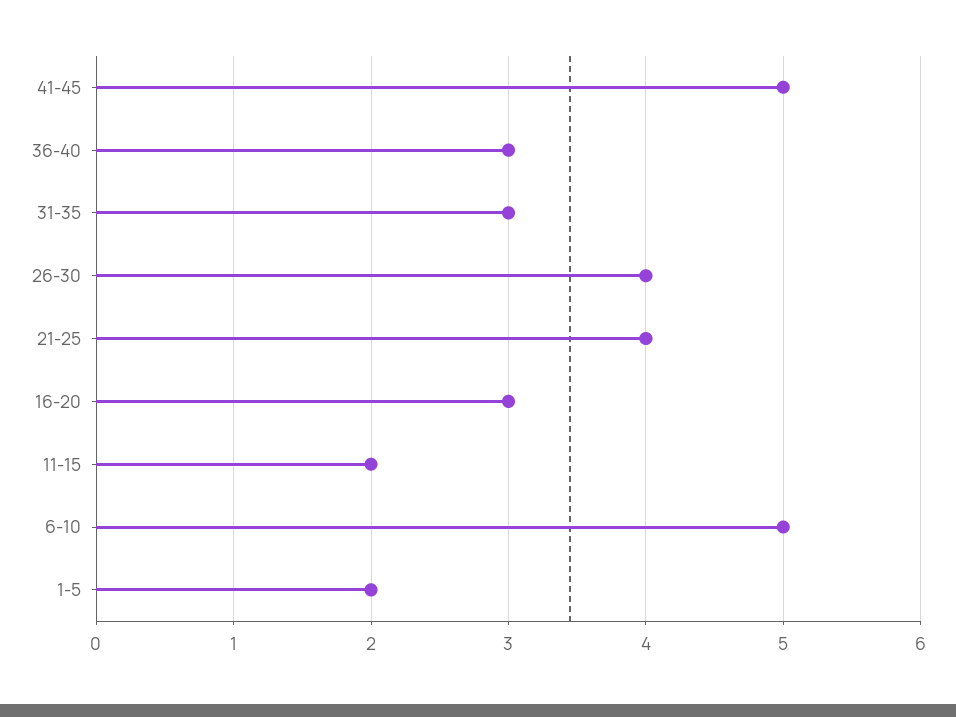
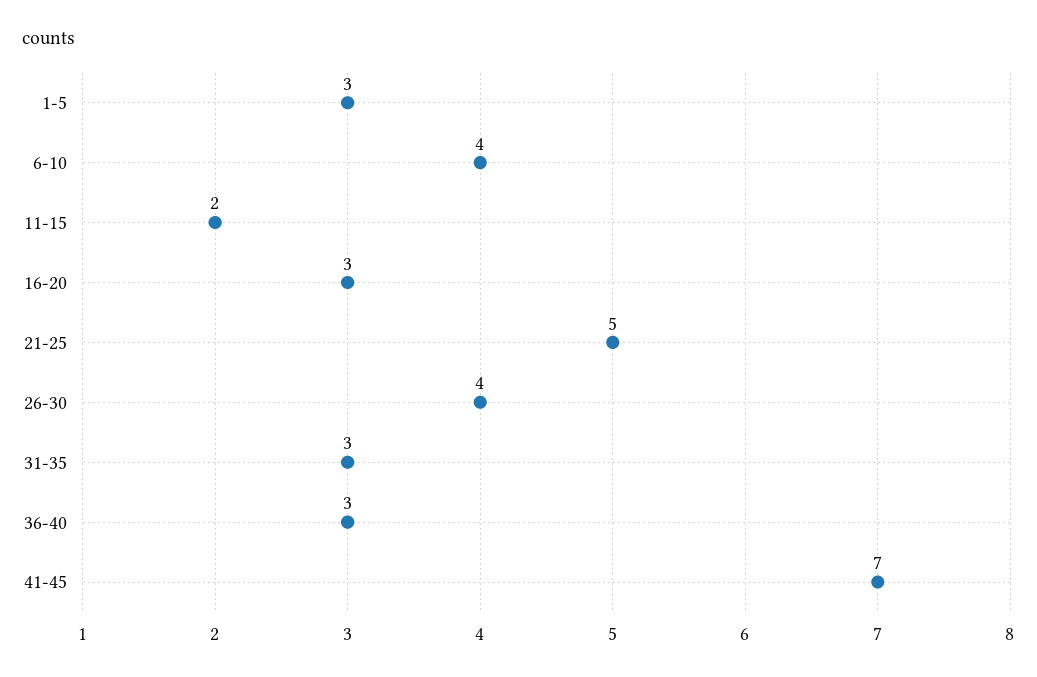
41-45: 5 -> 7
21-25: 4 -> 5
6-10: 5 -> 4
1-5: 2 -> 3

